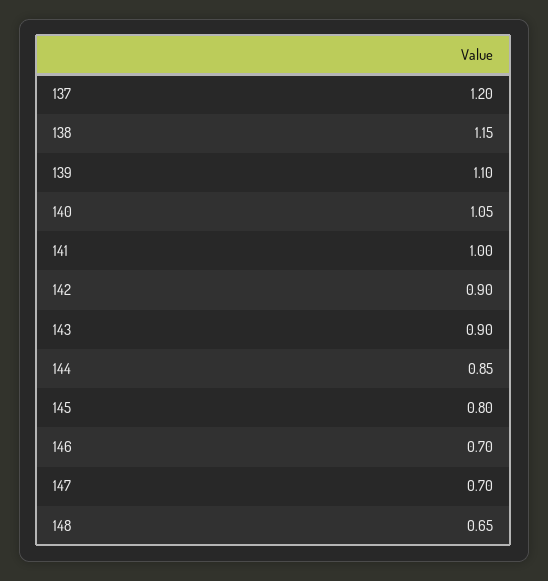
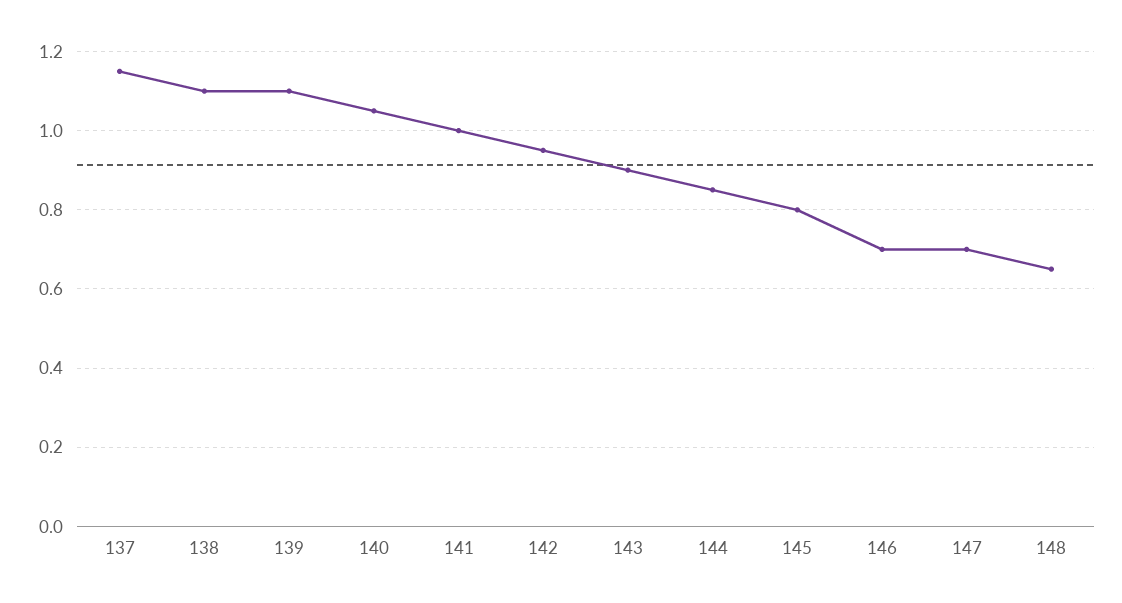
137: 1.2 -> 1.15
138: 1.15 -> 1.1
142: 0.9 -> 0.95

